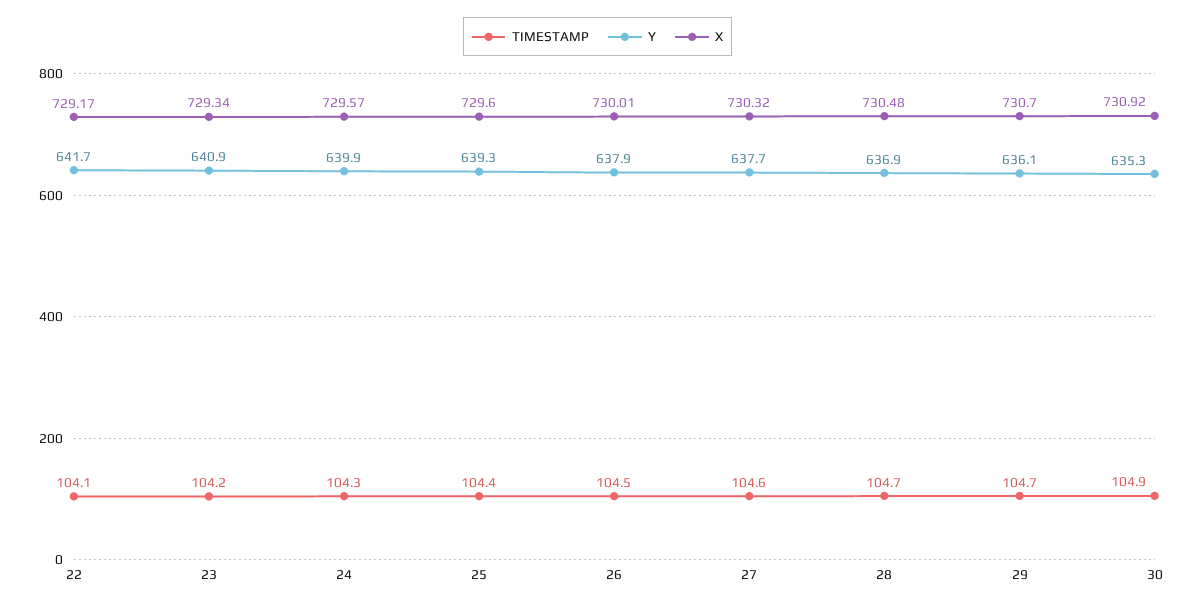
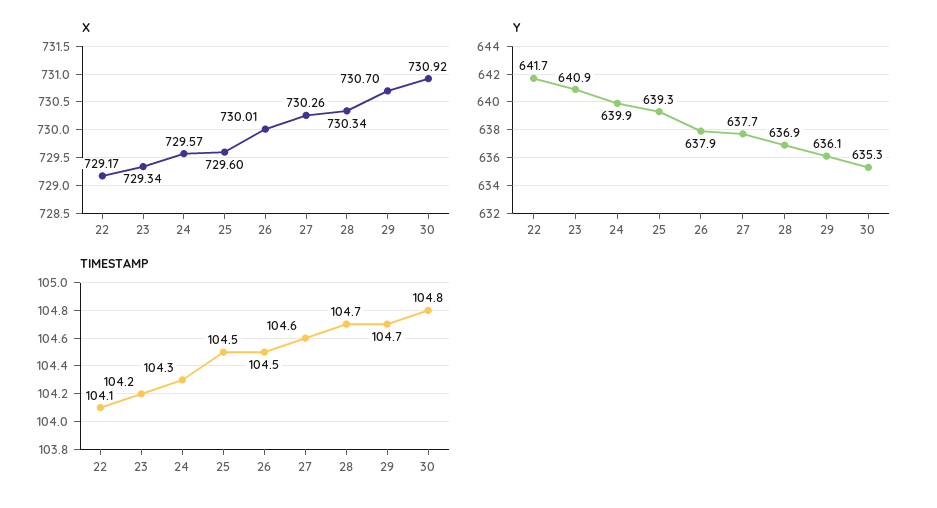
TIMESTAMP, 25: 104.4 -> 104.5
X, 27: 730.32 -> 730.26
X, 28: 730.48 -> 730.34
TIMESTAMP, 30: 104.9 -> 104.8

